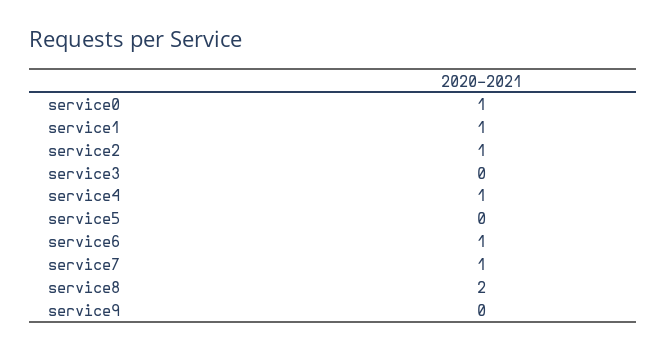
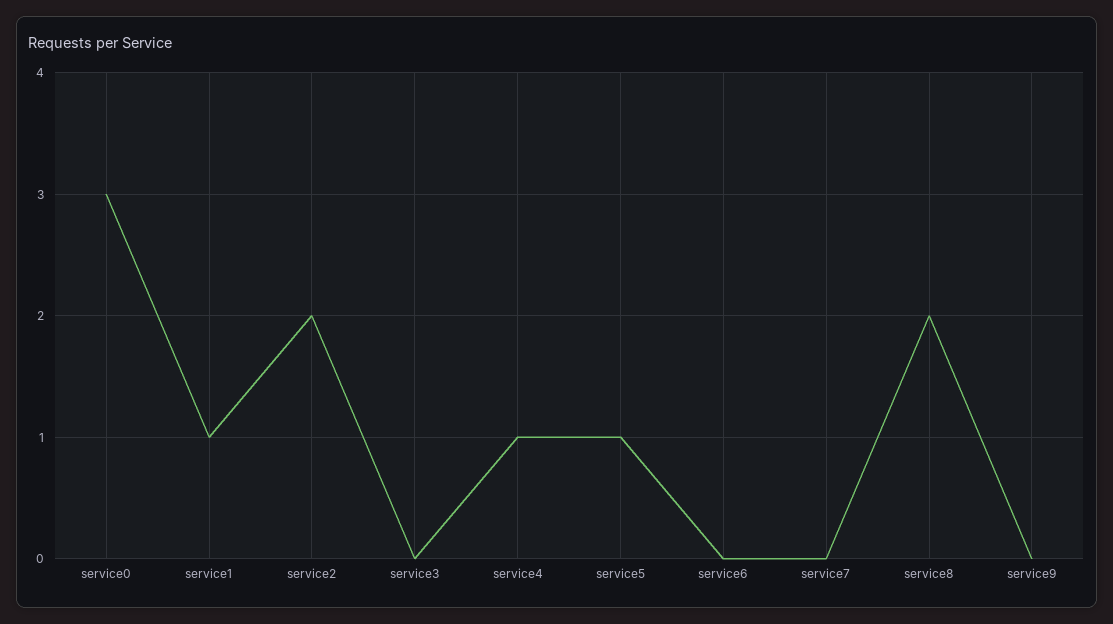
service0: 1 -> 3
service2: 1 -> 2
service5: 0 -> 1
service6: 1 -> 0
service7: 1 -> 0

